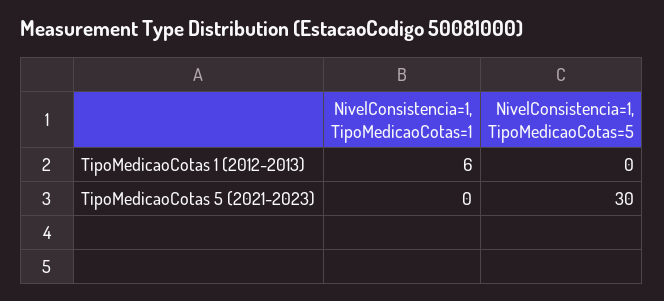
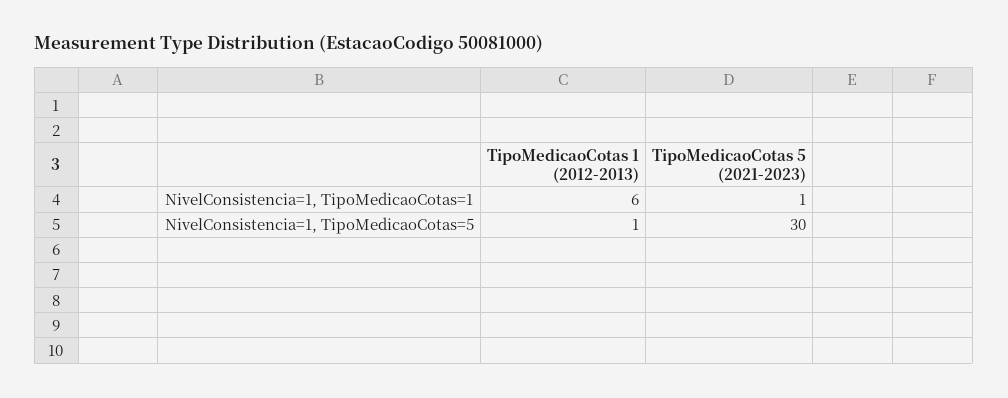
NivelConsistencia=1, TipoMedicaoCotas=5, TipoMedicaoCotas 1 (2012-2013): 0 -> 1
NivelConsistencia=1, TipoMedicaoCotas=1, TipoMedicaoCotas 5 (2021-2023): 0 -> 1

